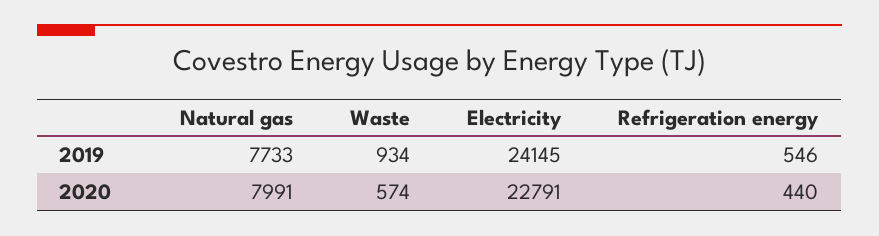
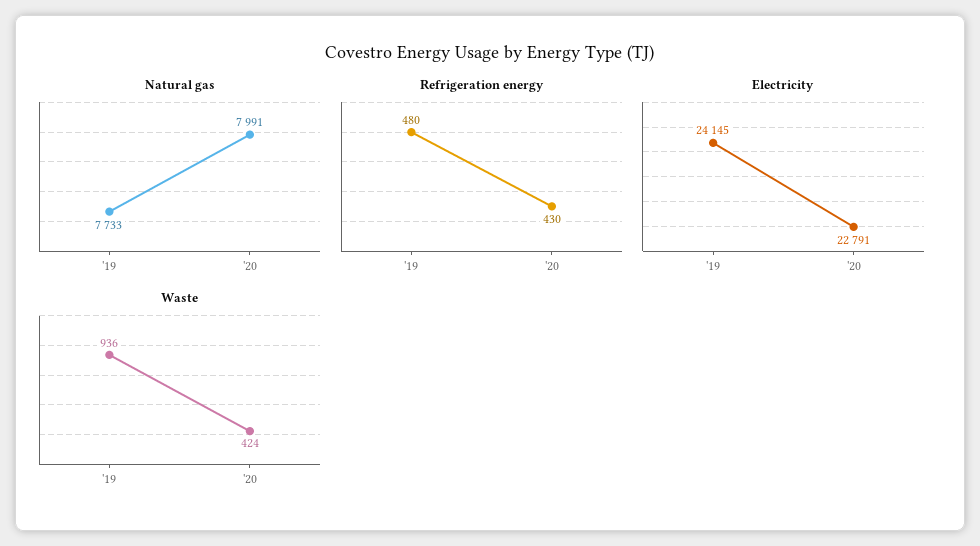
Waste, 2019: 934 -> 936
Refrigeration energy, 2019: 546 -> 480
Waste, 2020: 574 -> 424
Refrigeration energy, 2020: 440 -> 430

